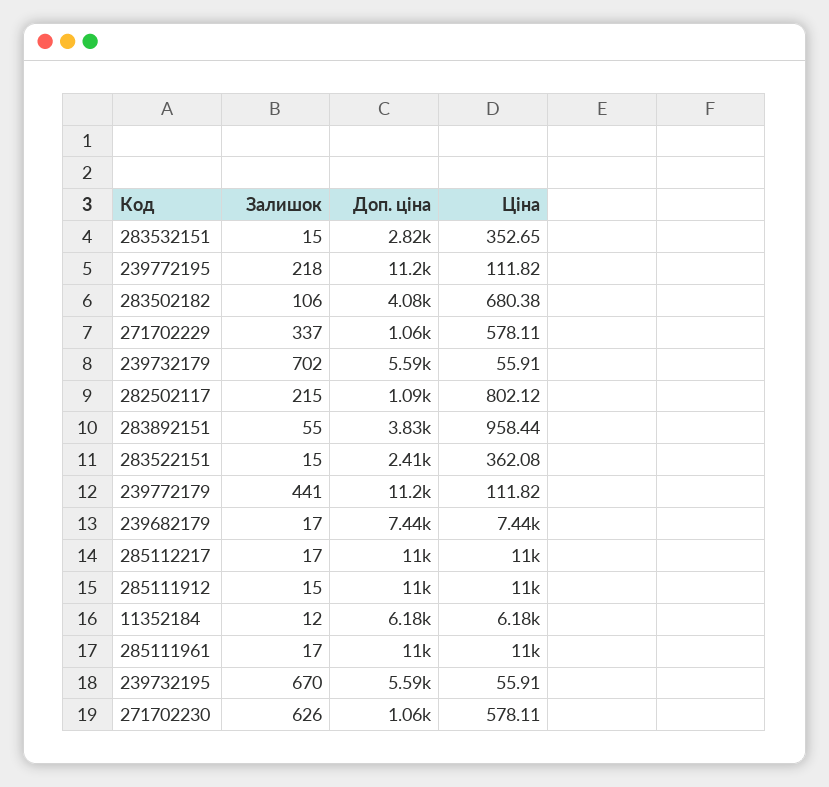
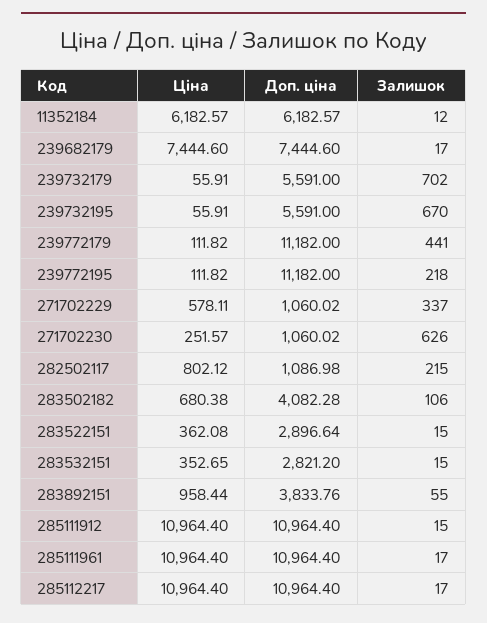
Доп. ціна, 283522151: 2410 -> 2896.64
Ціна, 271702230: 578.11 -> 251.57

